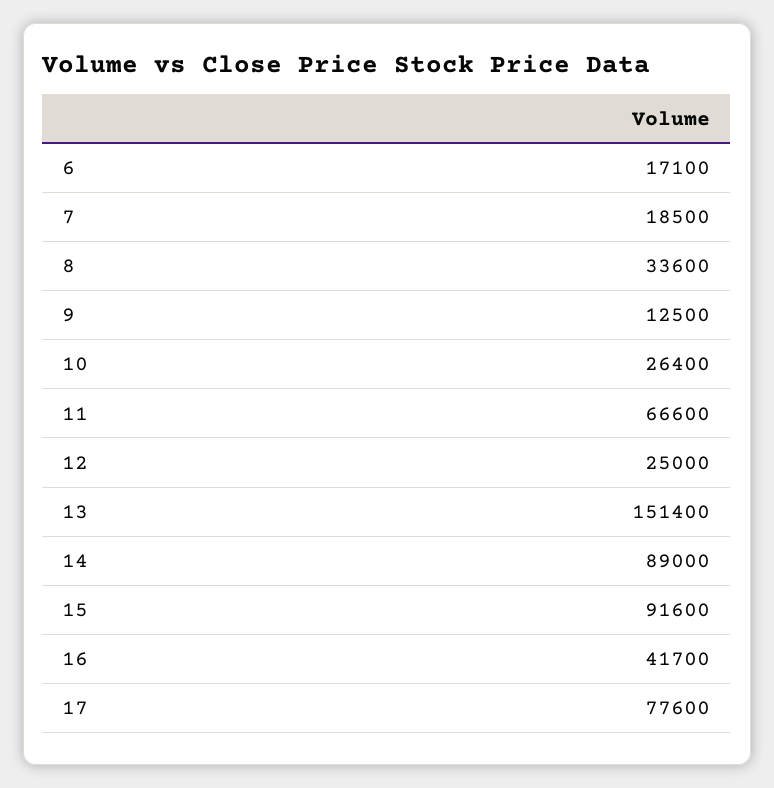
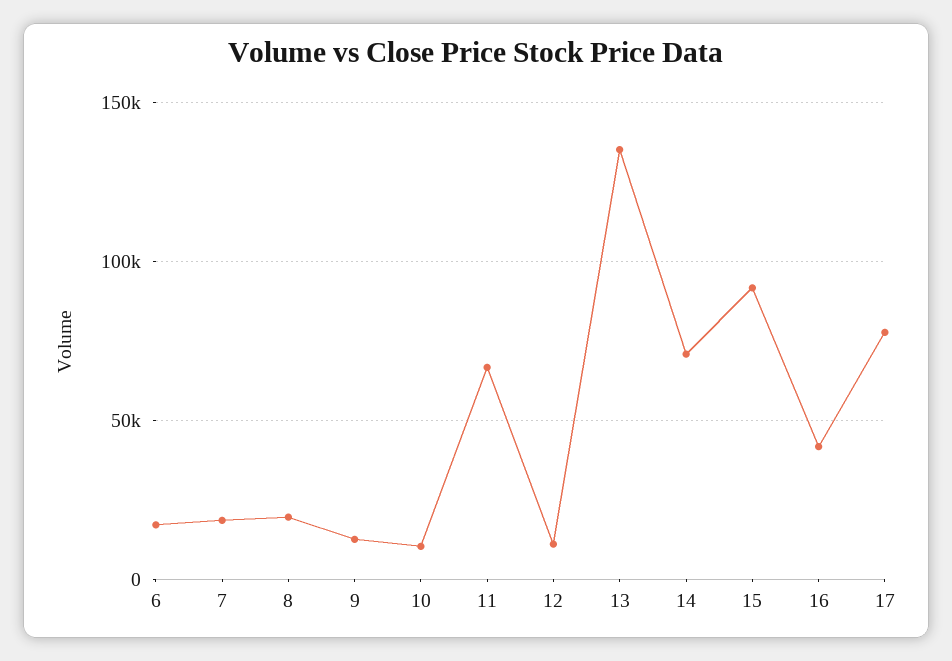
8: 33600 -> 20000
10: 26400 -> 10000
12: 25000 -> 10000
13: 151400 -> 135000
14: 89000 -> 70000

